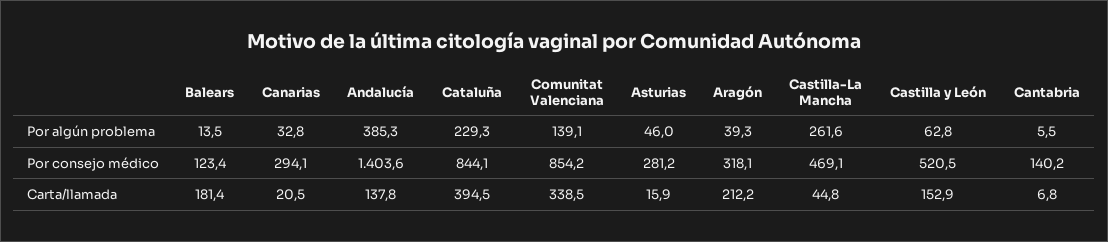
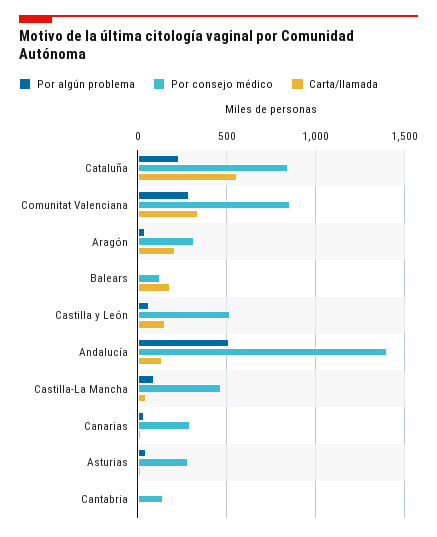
Por algún problema, Andalucía: 385.3 -> 500
Por algún problema, Comunitat Valenciana: 139.1 -> 300
Por algún problema, Castilla-La Mancha: 261.6 -> 100
Carta/llamada, Cataluña: 394.5 -> 550

